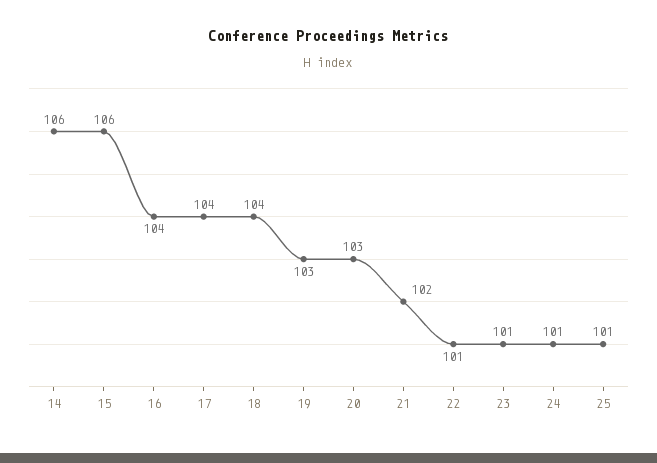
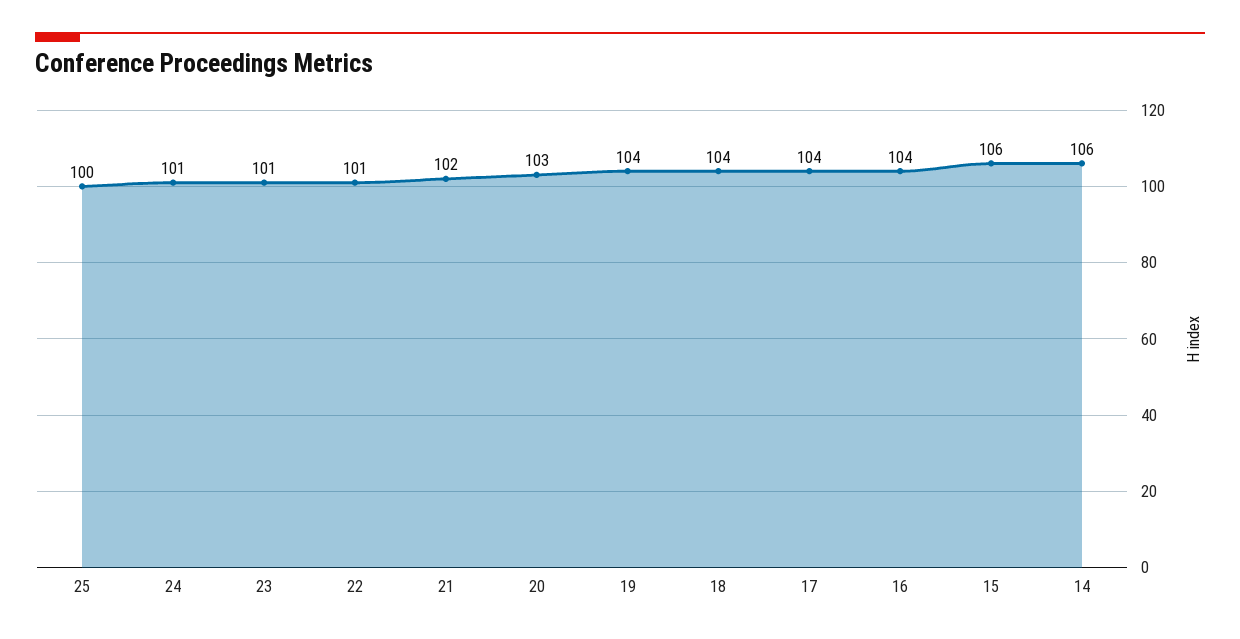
19: 103 -> 104
25: 101 -> 100

